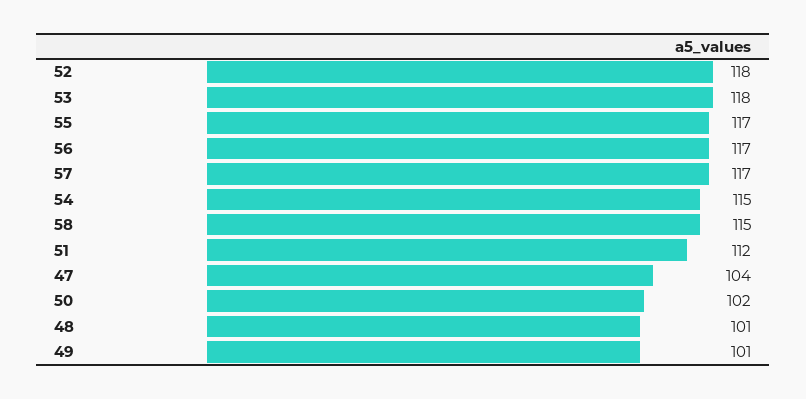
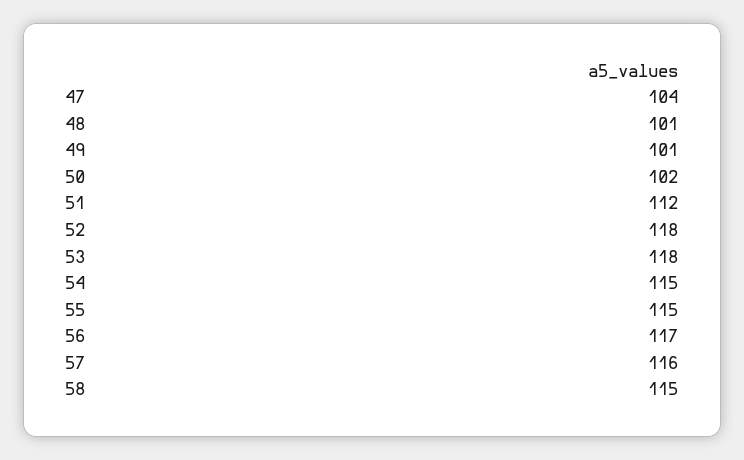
55: 117 -> 115
57: 117 -> 116

